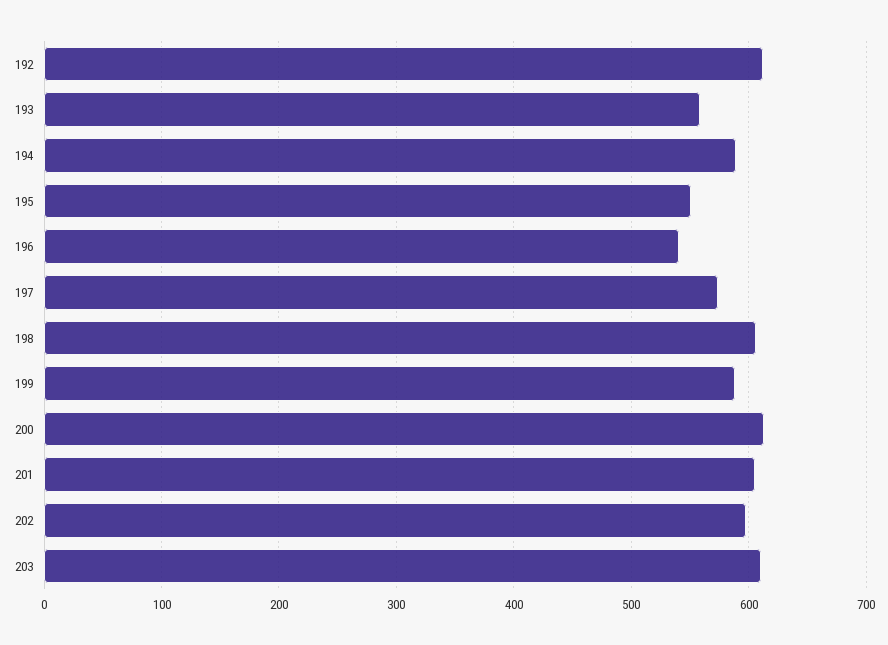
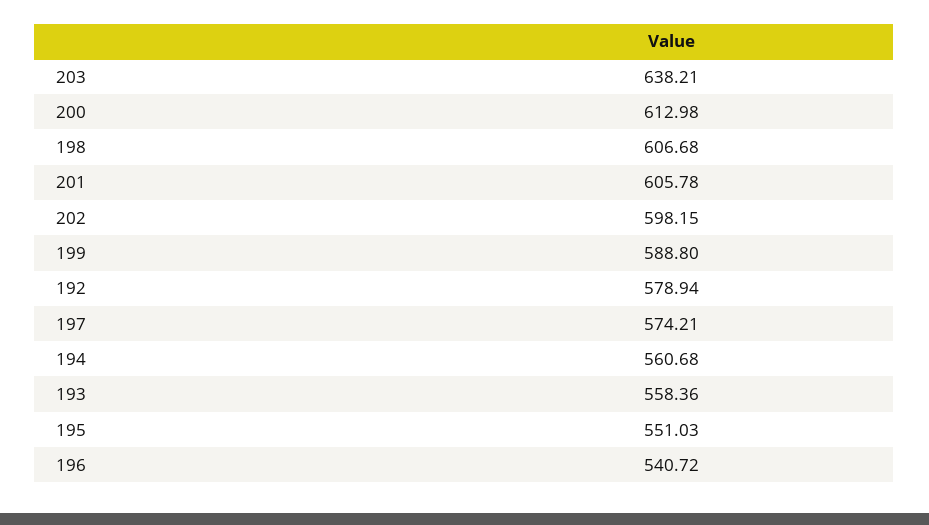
192: 610 -> 578.94
194: 590 -> 560.68
203: 610 -> 638.21

